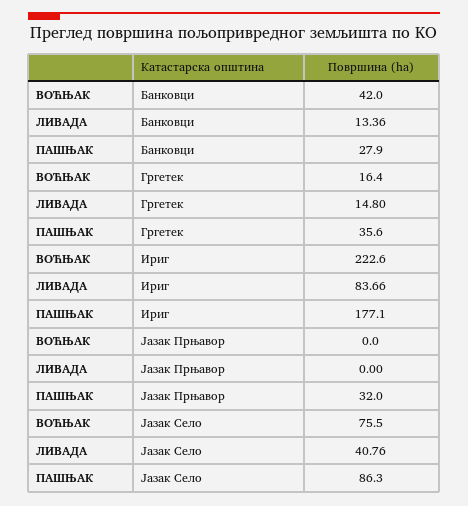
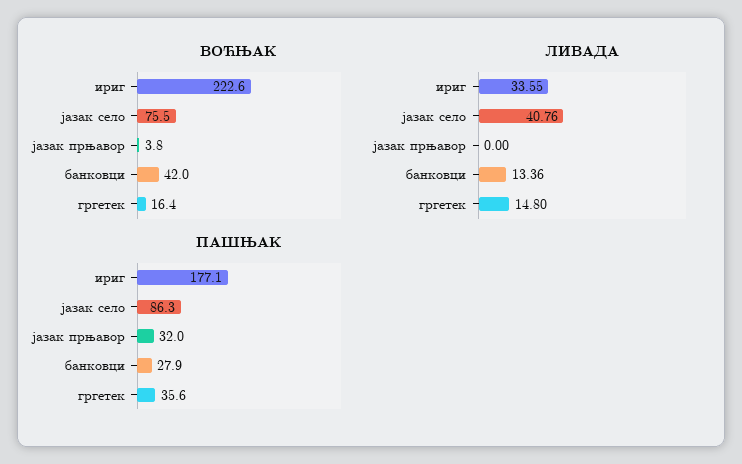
ЛИВАДА, Ириг: 83.66 -> 33.55
ВОЋЊАК, Јазак Прњавор: 0 -> 3.8

